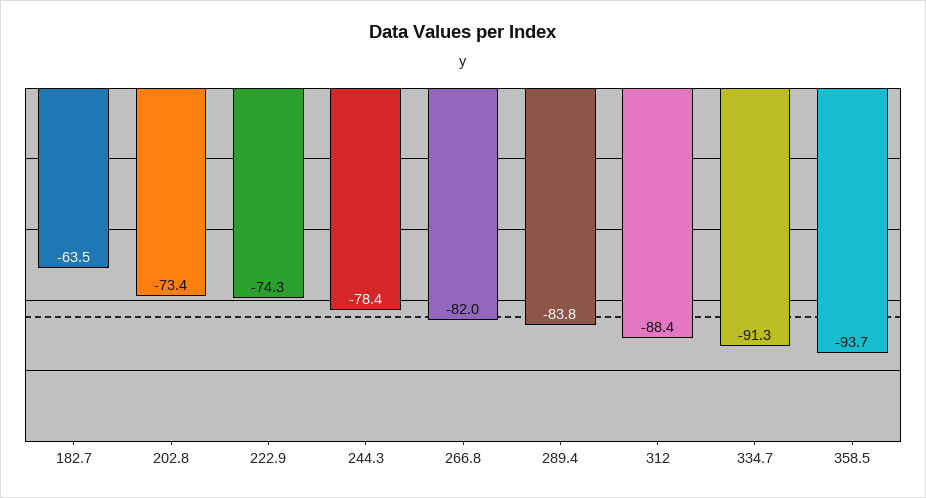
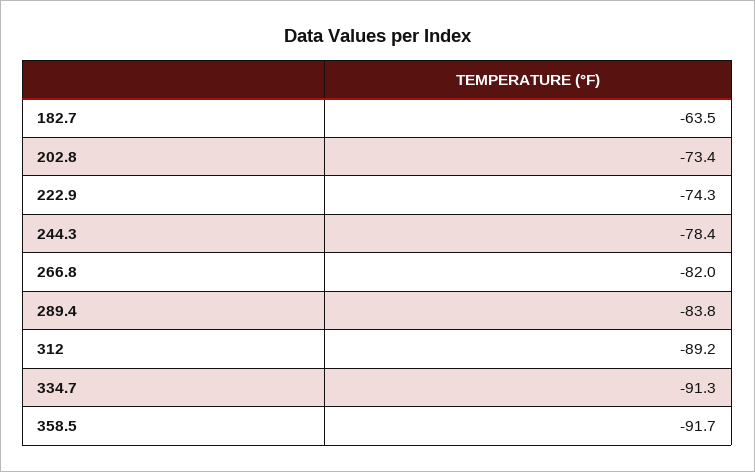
312: -88.4 -> -89.2
358.5: -93.7 -> -91.7

